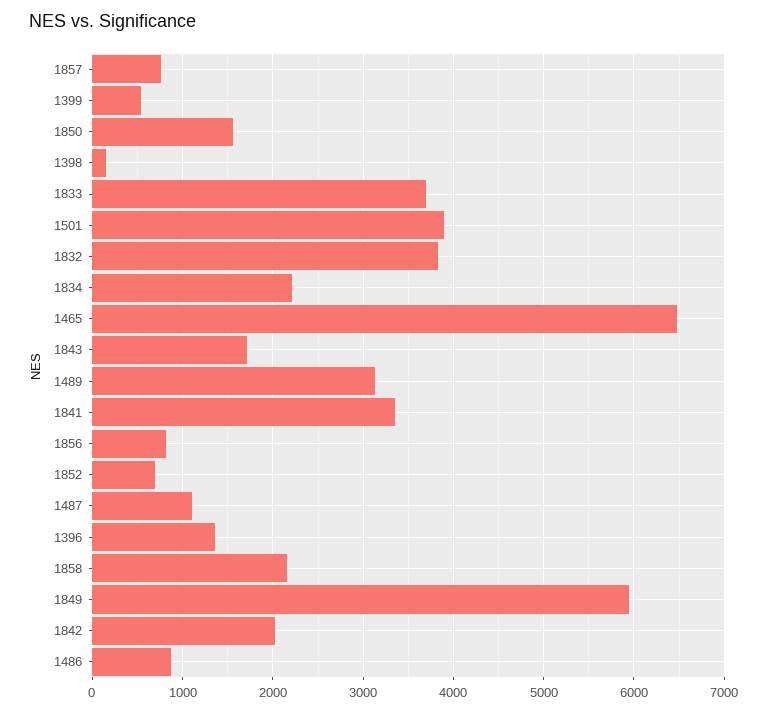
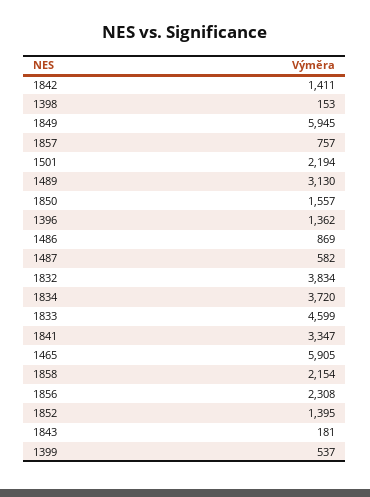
1833: 3700 -> 4599
1501: 3900 -> 2194
1834: 2200 -> 3720
1465: 6500 -> 5905
1843: 1700 -> 181
1856: 800 -> 2308
1852: 700 -> 1395
1487: 1100 -> 582
1842: 2000 -> 1411

